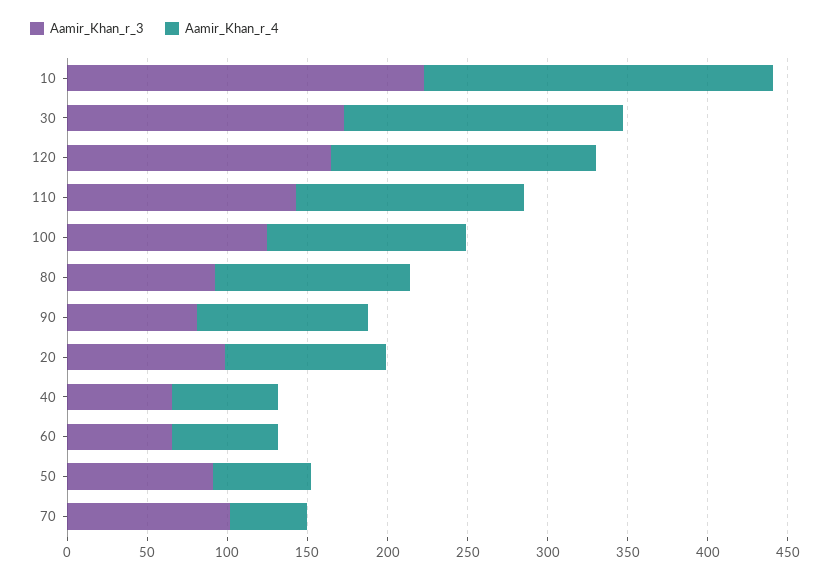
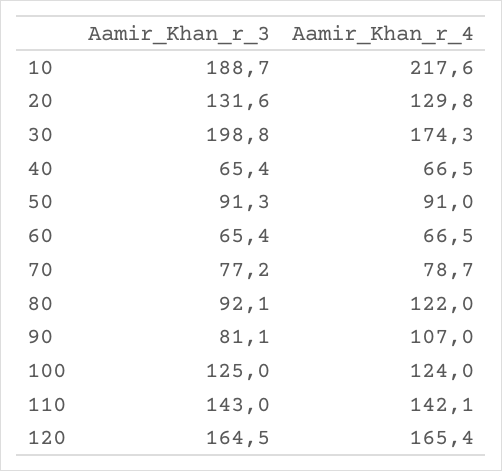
Aamir_Khan_r_3, 10: 220 -> 188.7
Aamir_Khan_r_3, 30: 170 -> 198.8
Aamir_Khan_r_3, 20: 100 -> 131.6
Aamir_Khan_r_4, 20: 100 -> 129.8
Aamir_Khan_r_4, 50: 60 -> 91
Aamir_Khan_r_3, 70: 100 -> 77.2
Aamir_Khan_r_4, 70: 50 -> 78.7

